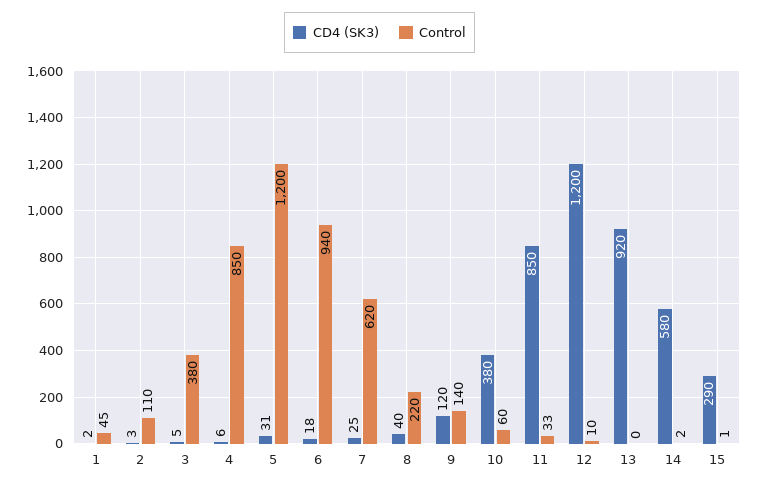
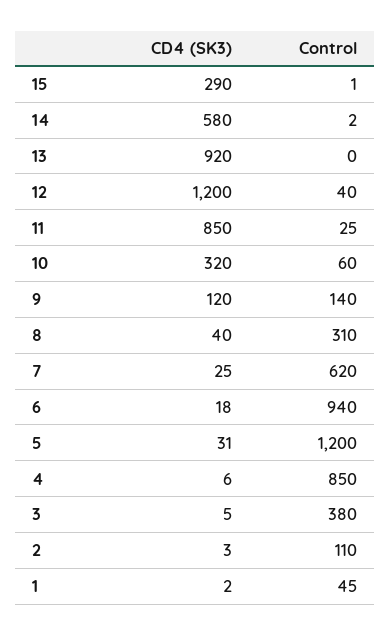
Control, 8: 220 -> 310
CD4 (SK3), 10: 380 -> 320
Control, 11: 33 -> 25
Control, 12: 10 -> 40

